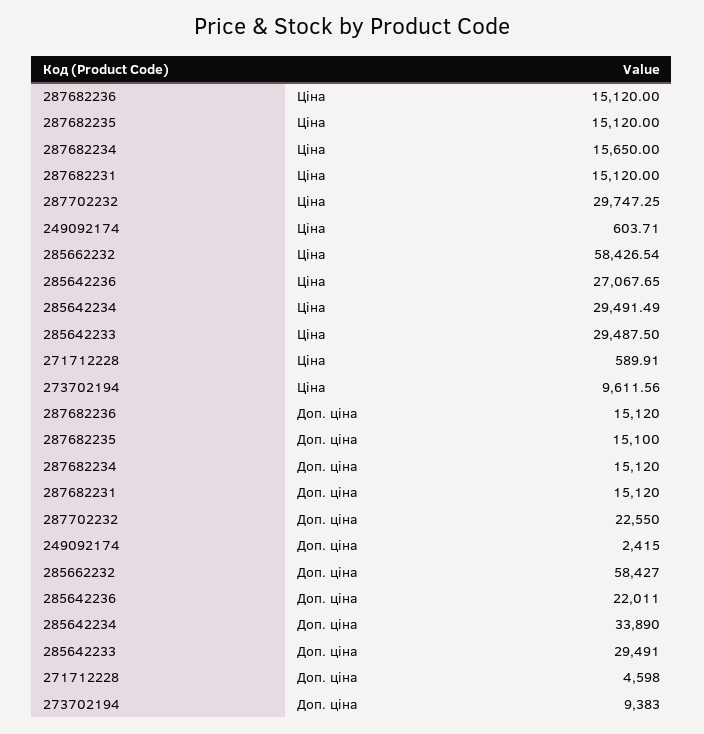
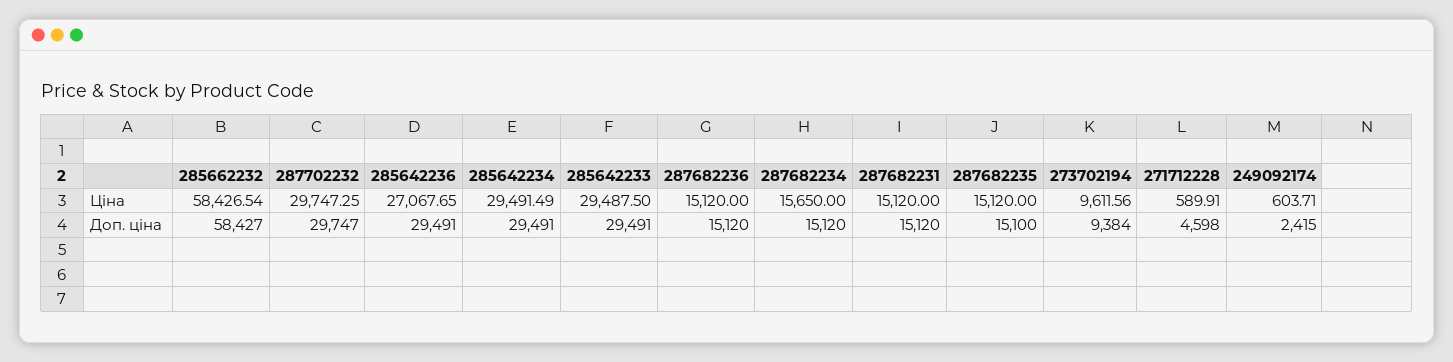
287702232, Доп. ціна: 22550 -> 29747
285642236, Доп. ціна: 22011 -> 29491
285642234, Доп. ціна: 33890 -> 29491
273702194, Доп. ціна: 9383 -> 9384

